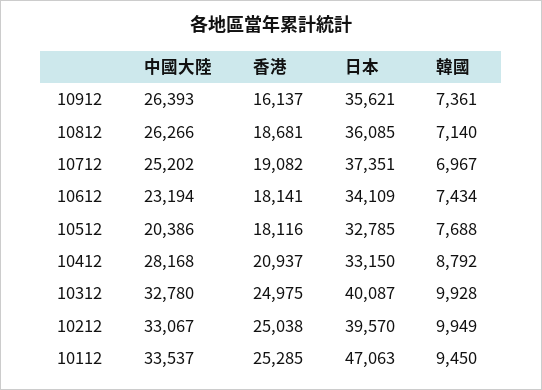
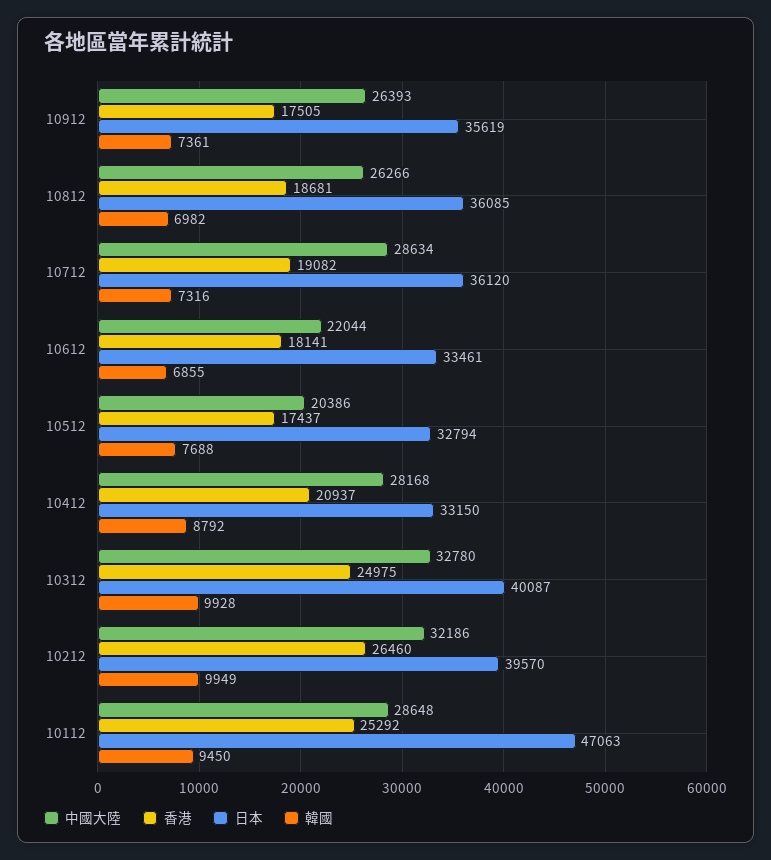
香港, 10912: 16137 -> 17505
日本, 10912: 35621 -> 35619
韓國, 10812: 7140 -> 6982
中國大陸, 10712: 25202 -> 28634
日本, 10712: 37351 -> 36120
韓國, 10712: 6967 -> 7316
中國大陸, 10612: 23194 -> 22044
日本, 10612: 34109 -> 33461
韓國, 10612: 7434 -> 6855
香港, 10512: 18116 -> 17437
日本, 10512: 32785 -> 32794
中國大陸, 10212: 33067 -> 32186
香港, 10212: 25038 -> 26460
中國大陸, 10112: 33537 -> 28648
香港, 10112: 25285 -> 25292

